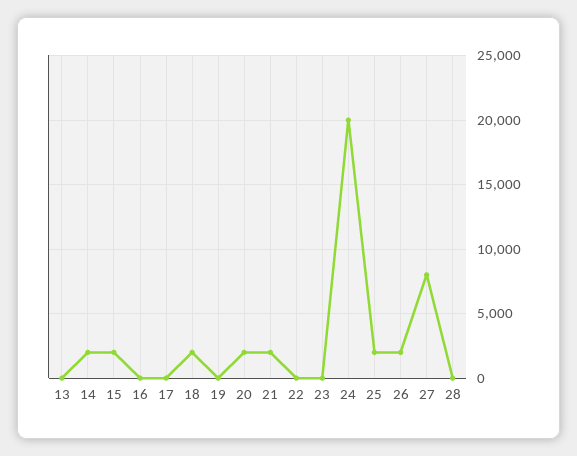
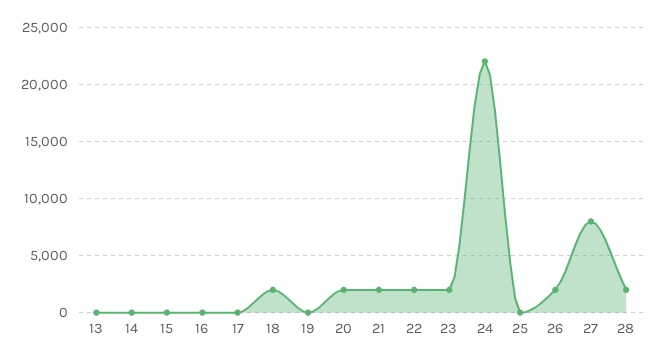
14: 2000 -> 0
15: 2000 -> 0
22: 0 -> 2000
23: 0 -> 2000
24: 20000 -> 22000
25: 2000 -> 0
28: 0 -> 2000

